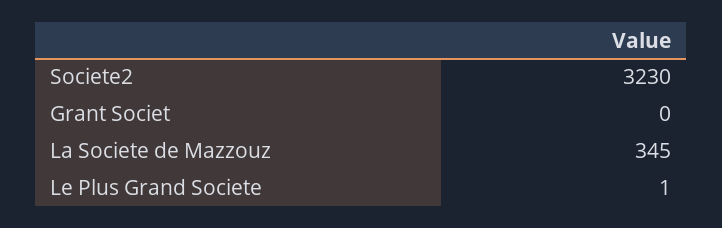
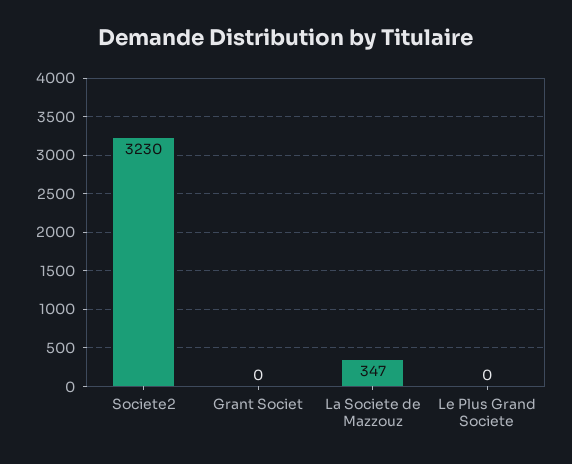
La Societe de Mazzouz: 345 -> 347
Le Plus Grand Societe: 1 -> 0

